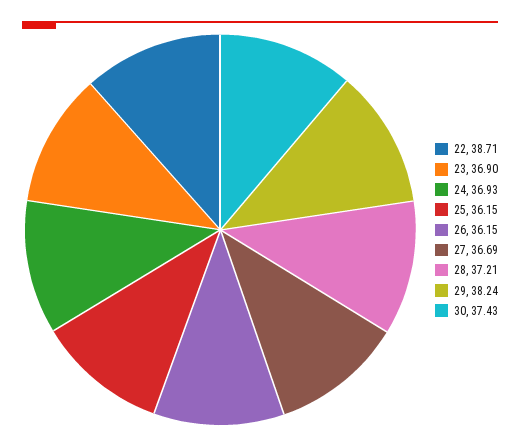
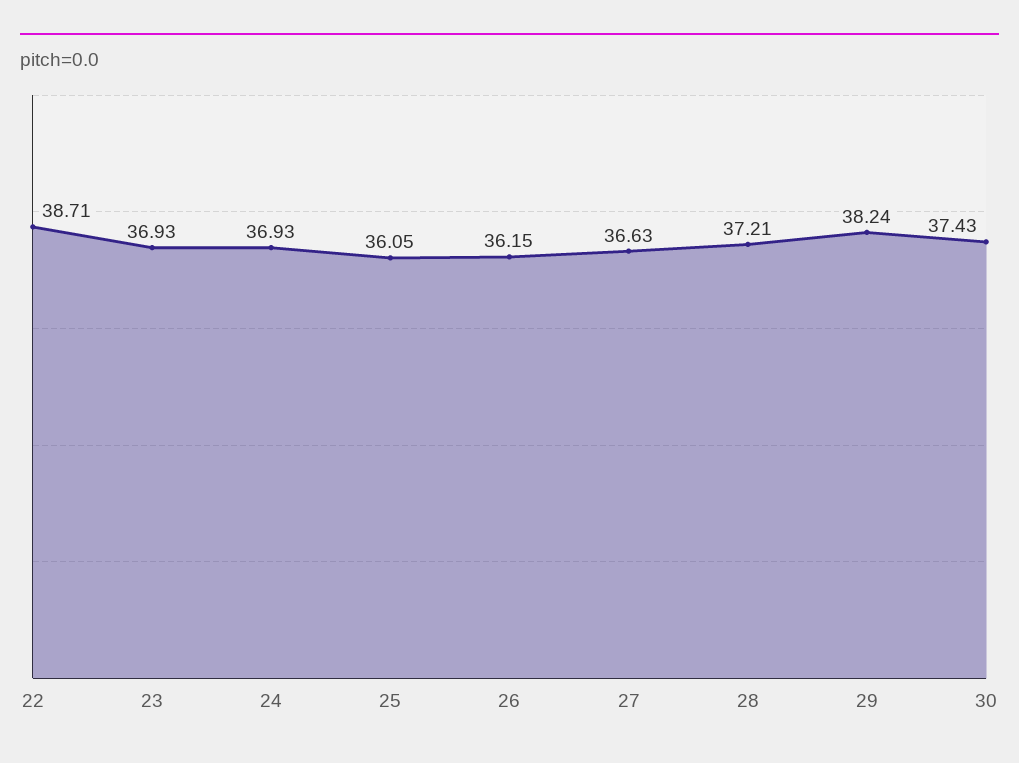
23: 36.9 -> 36.93
25: 36.15 -> 36.05
27: 36.69 -> 36.63

